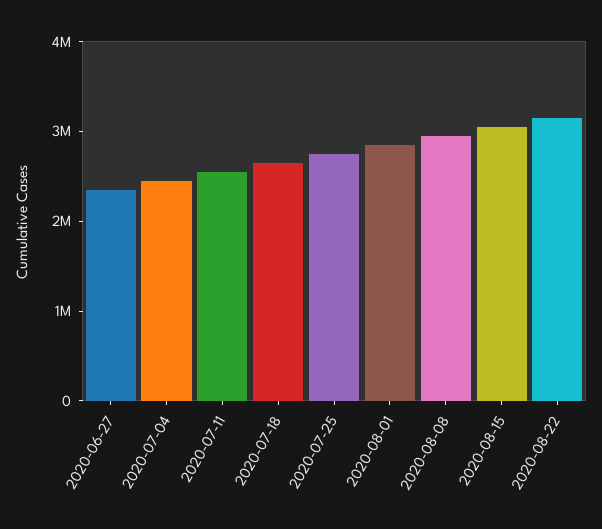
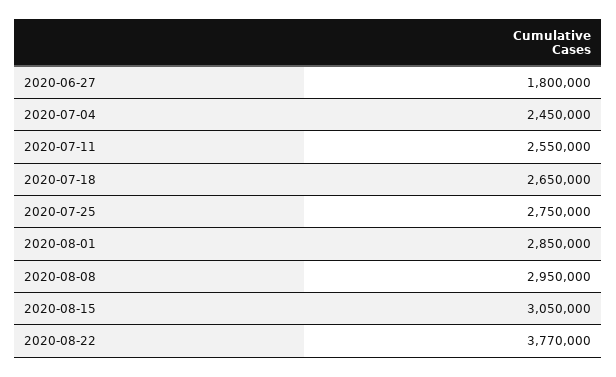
2020-06-27: 2400000 -> 1800000
2020-08-22: 3200000 -> 3770000

